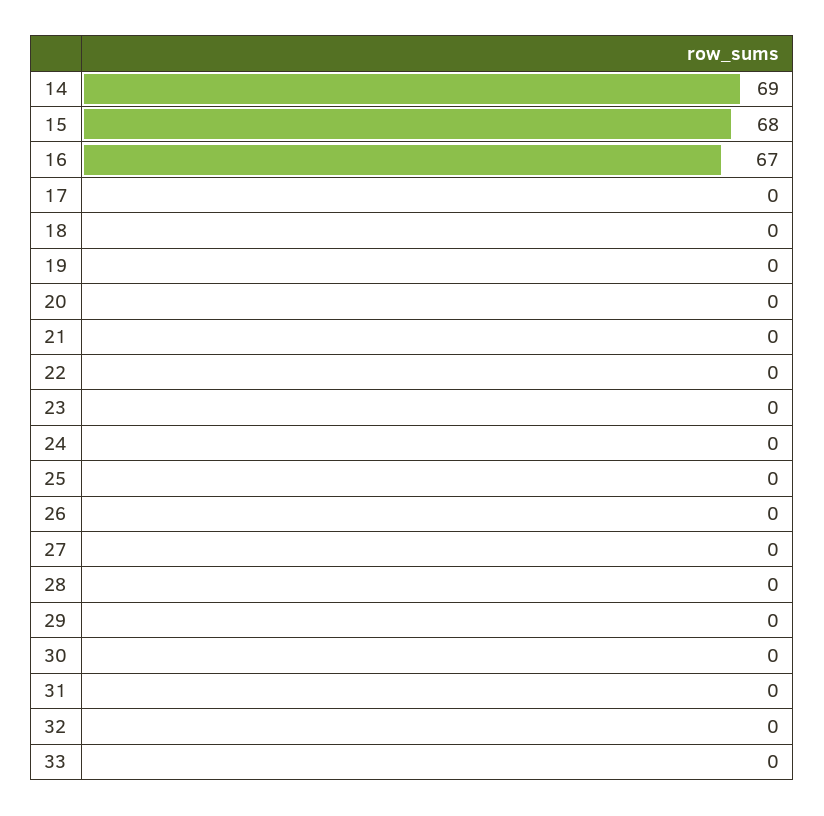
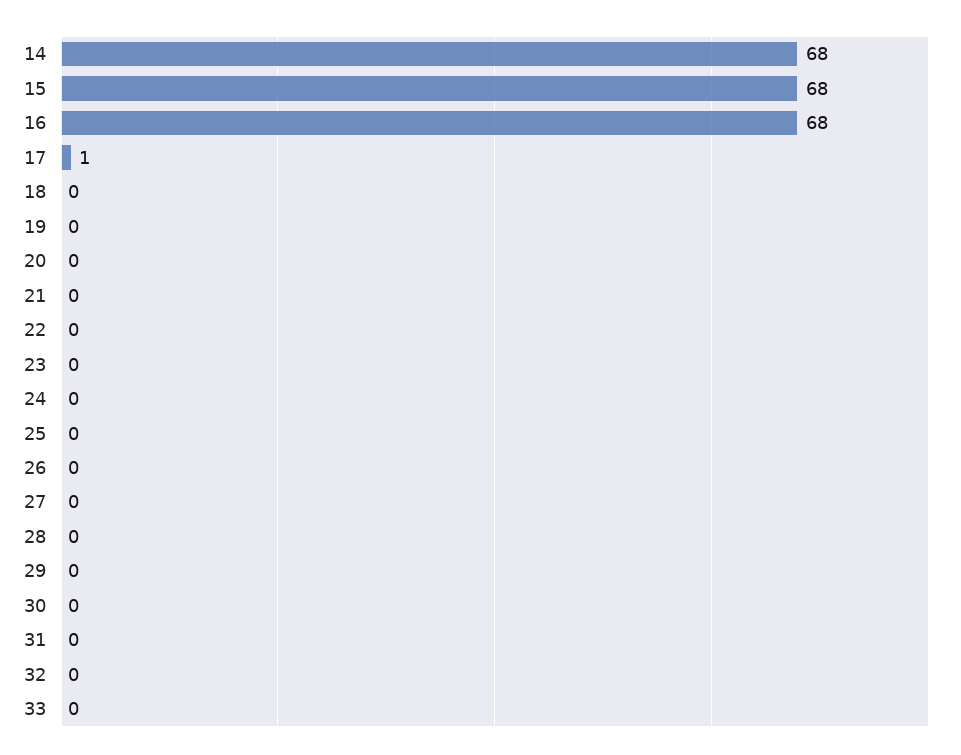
14: 69 -> 68
16: 67 -> 68
17: 0 -> 1

